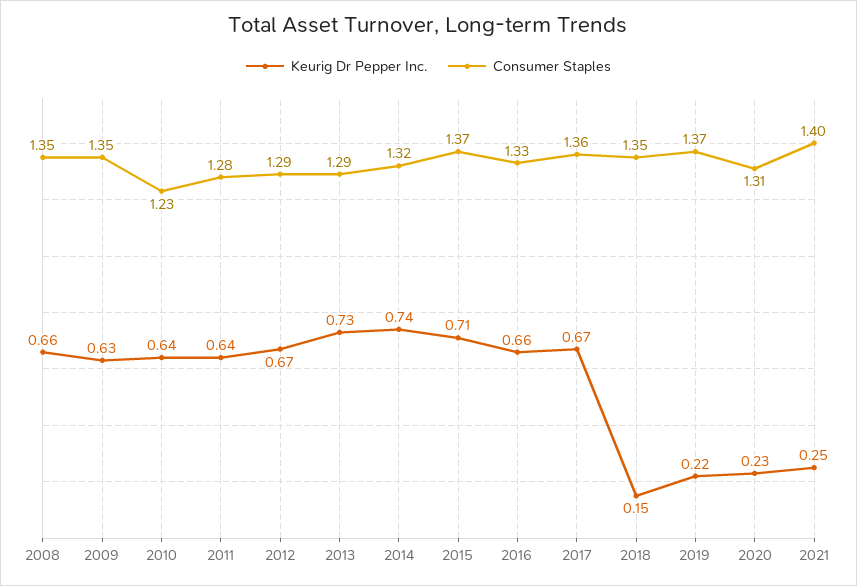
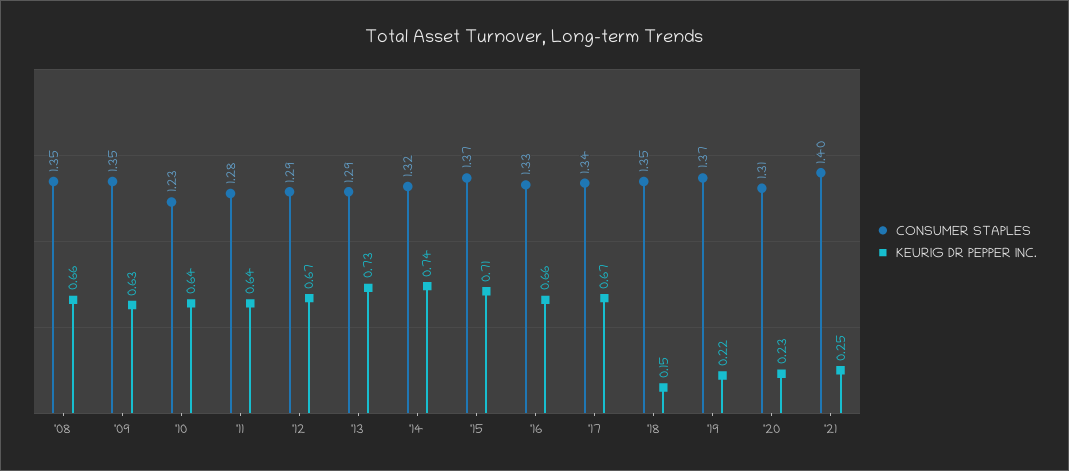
Consumer Staples, 2017: 1.36 -> 1.34

